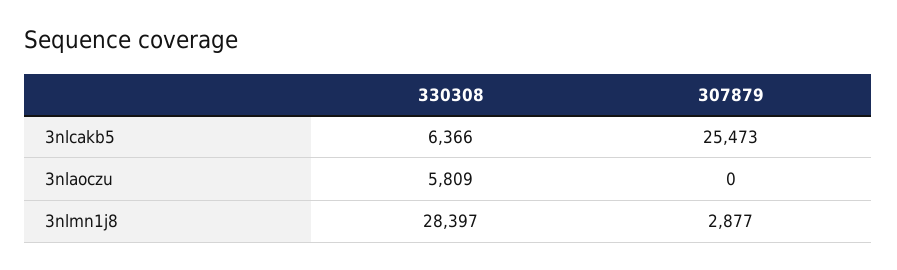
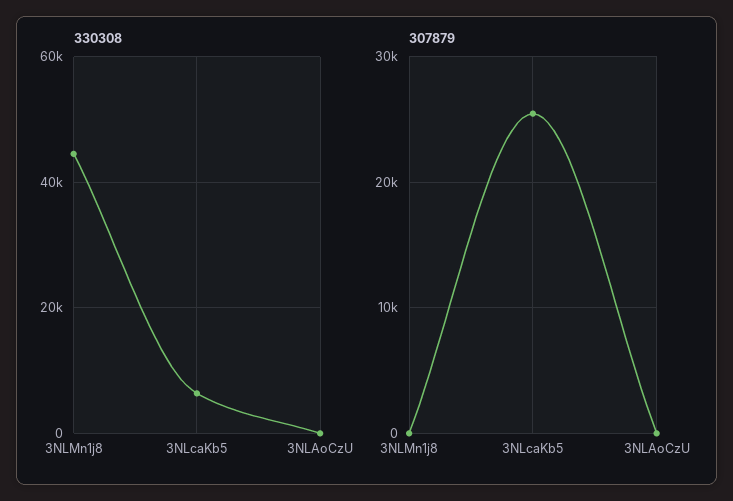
330308, 3nlaoczu: 5809 -> 0
330308, 3nlmn1j8: 28397 -> 44000
307879, 3nlmn1j8: 2877 -> 0

